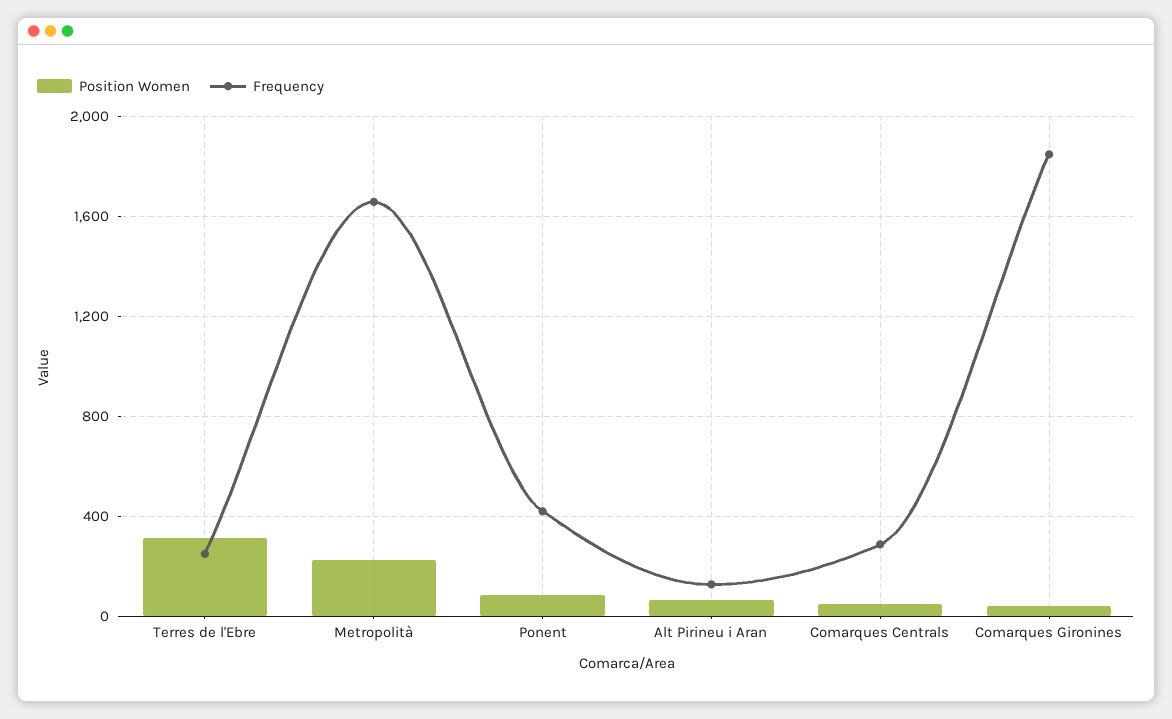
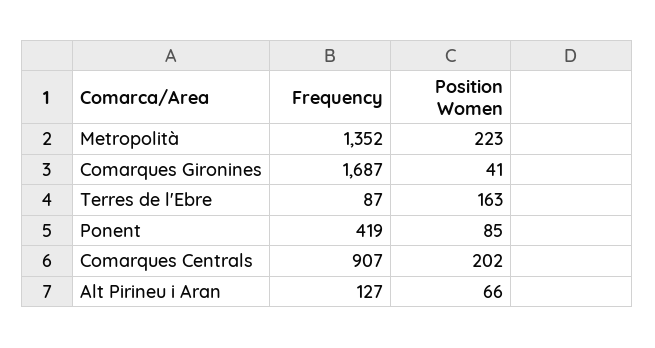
Position Women, Terres de l'Ebre: 300 -> 163
Frequency, Terres de l'Ebre: 250 -> 87
Frequency, Metropolità: 1650 -> 1352
Position Women, Comarques Centrals: 50 -> 202
Frequency, Comarques Centrals: 300 -> 907
Frequency, Comarques Gironines: 1850 -> 1687

